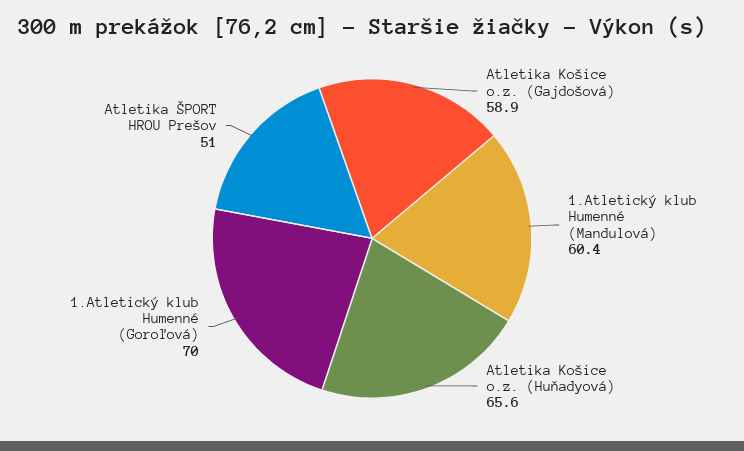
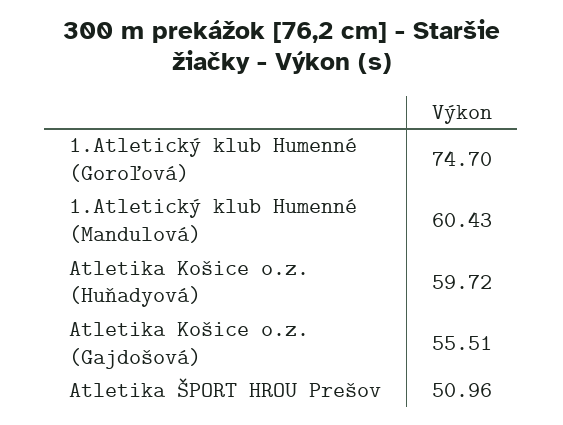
Atletika Košice o.z. (Gajdošová): 58.9 -> 55.51
Atletika Košice o.z. (Huňadyová): 65.6 -> 59.72
1.Atletický klub Humenné (Goroľová): 70 -> 74.7

